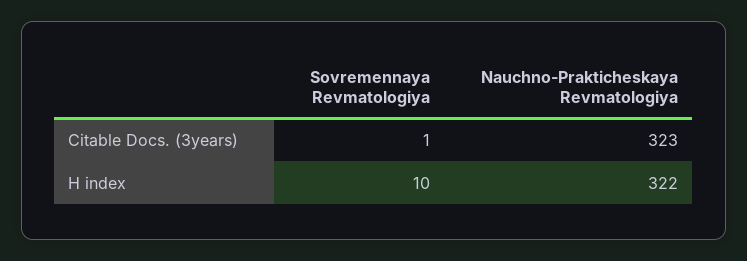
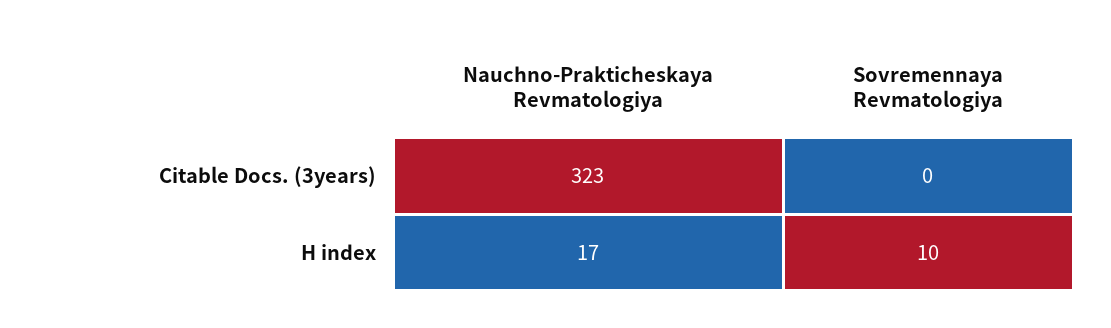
Sovremennaya Revmatologiya, Citable Docs. (3years): 1 -> 0
Nauchno-Prakticheskaya Revmatologiya, H index: 322 -> 17

